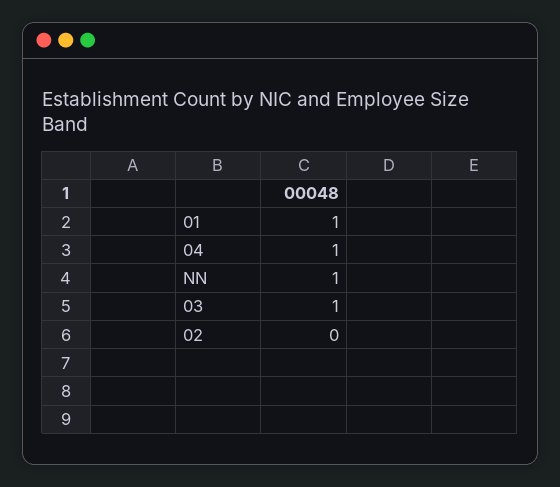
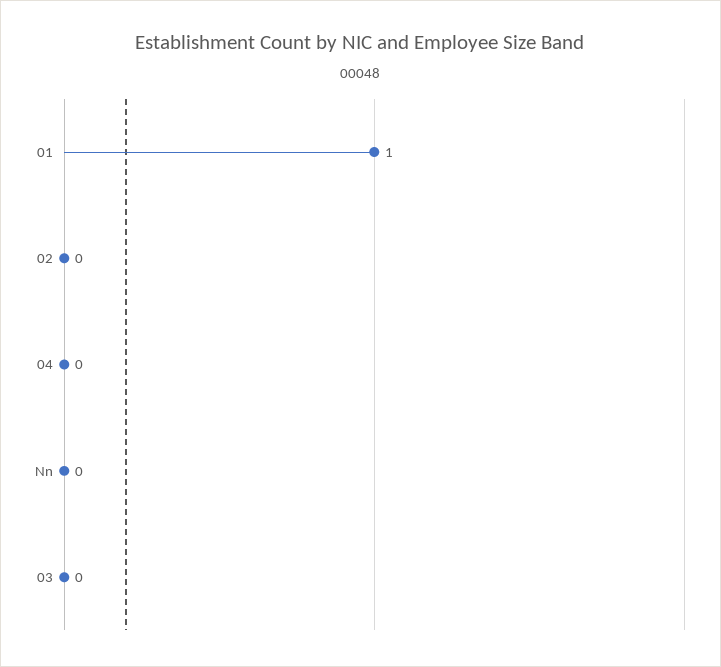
04: 1 -> 0
NN: 1 -> 0
03: 1 -> 0

